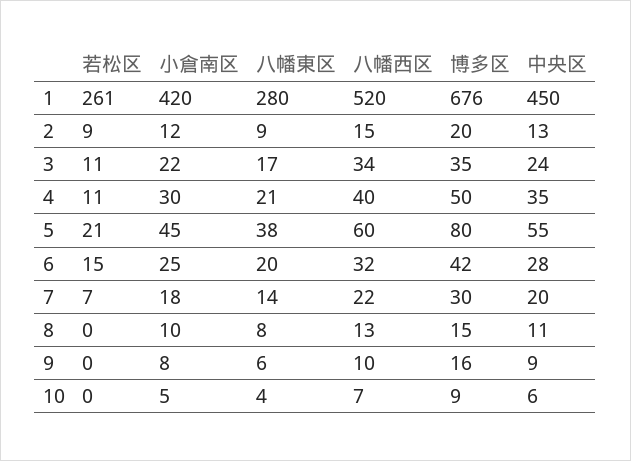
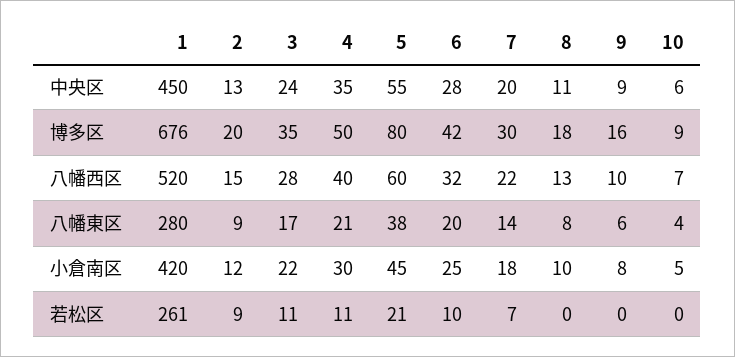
八幡西区, 3: 34 -> 28
若松区, 6: 15 -> 10
博多区, 8: 15 -> 18

